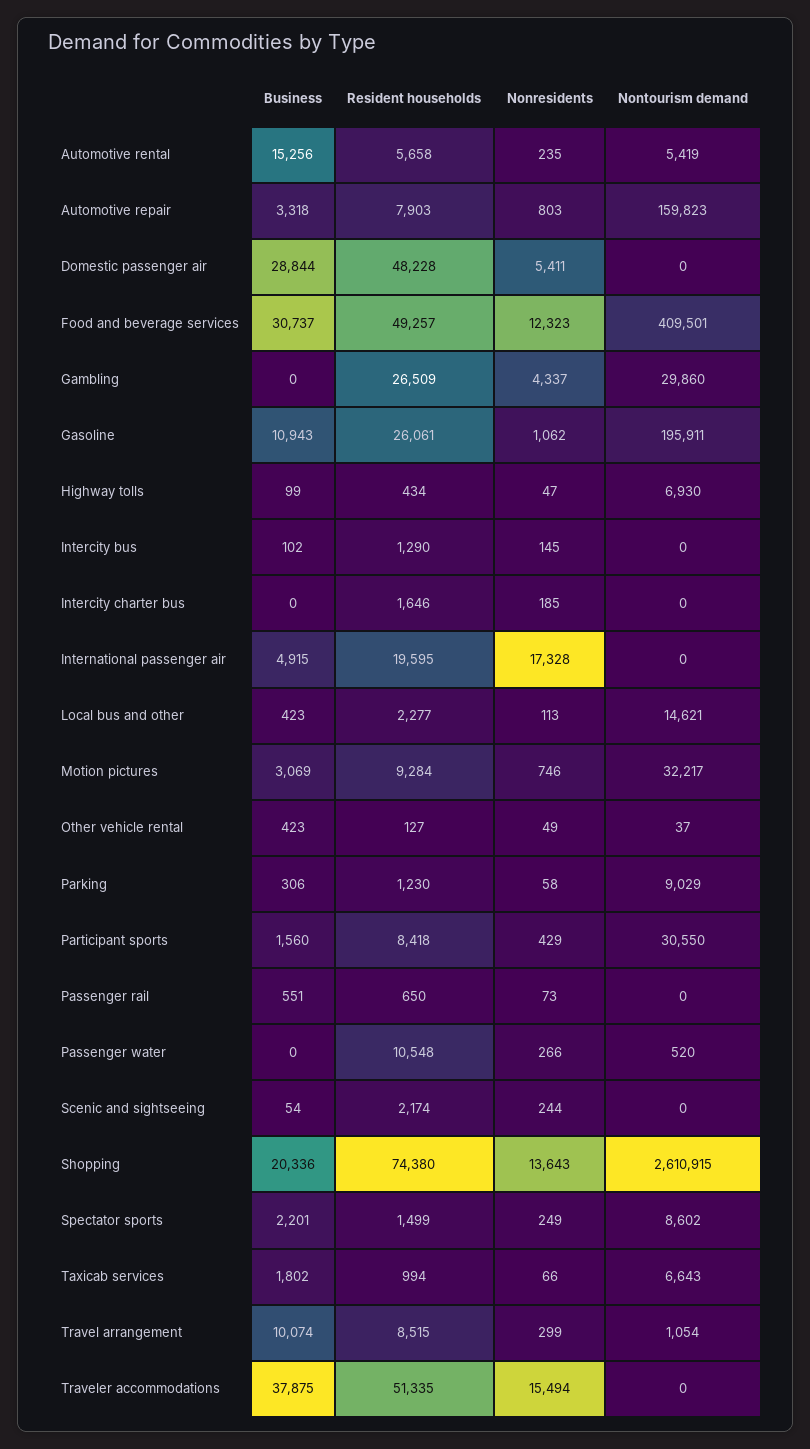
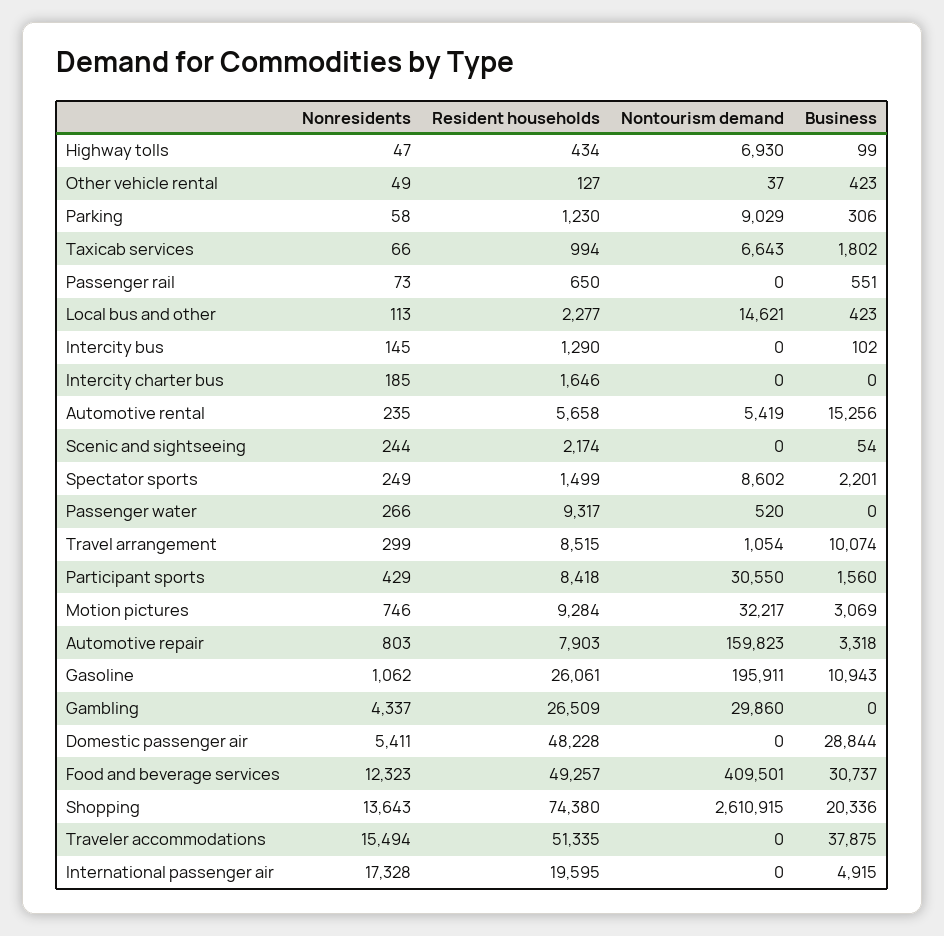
Resident households, Passenger water: 10548 -> 9317

